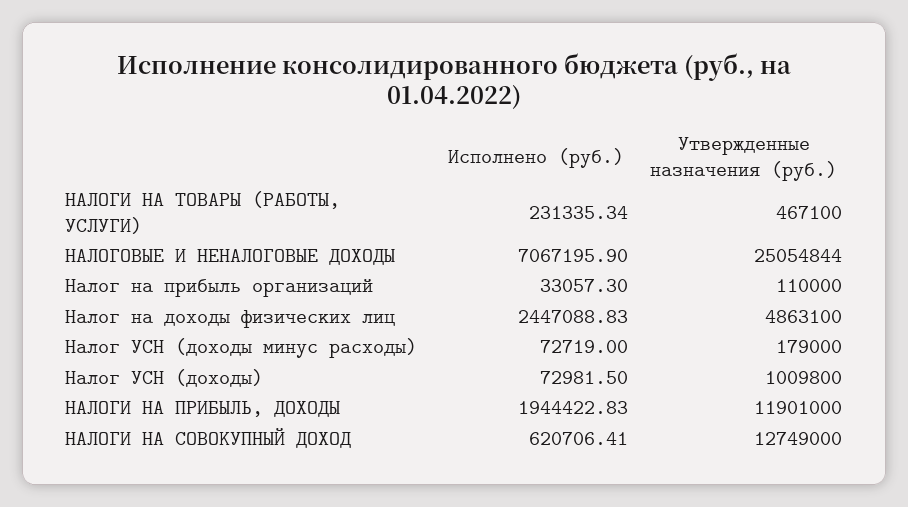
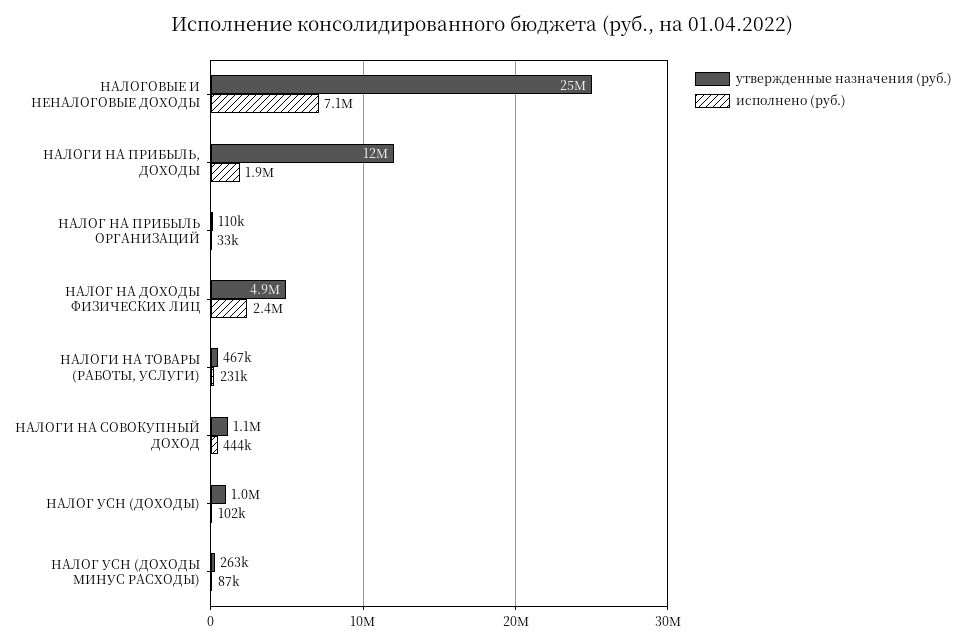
Исполнено (руб.), Налог УСН (доходы минус расходы): 72719 -> 87000
Утвержденные назначения (руб.), Налог УСН (доходы минус расходы): 179000 -> 263000
Исполнено (руб.), Налог УСН (доходы): 72981.5 -> 102000
Исполнено (руб.), НАЛОГИ НА СОВОКУПНЫЙ ДОХОД: 620706.41 -> 444000
Утвержденные назначения (руб.), НАЛОГИ НА СОВОКУПНЫЙ ДОХОД: 12749000 -> 1100000

